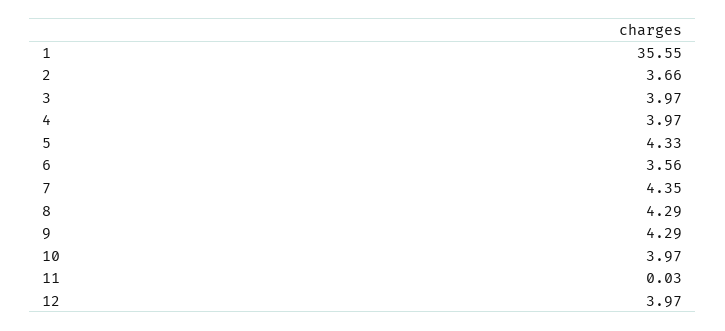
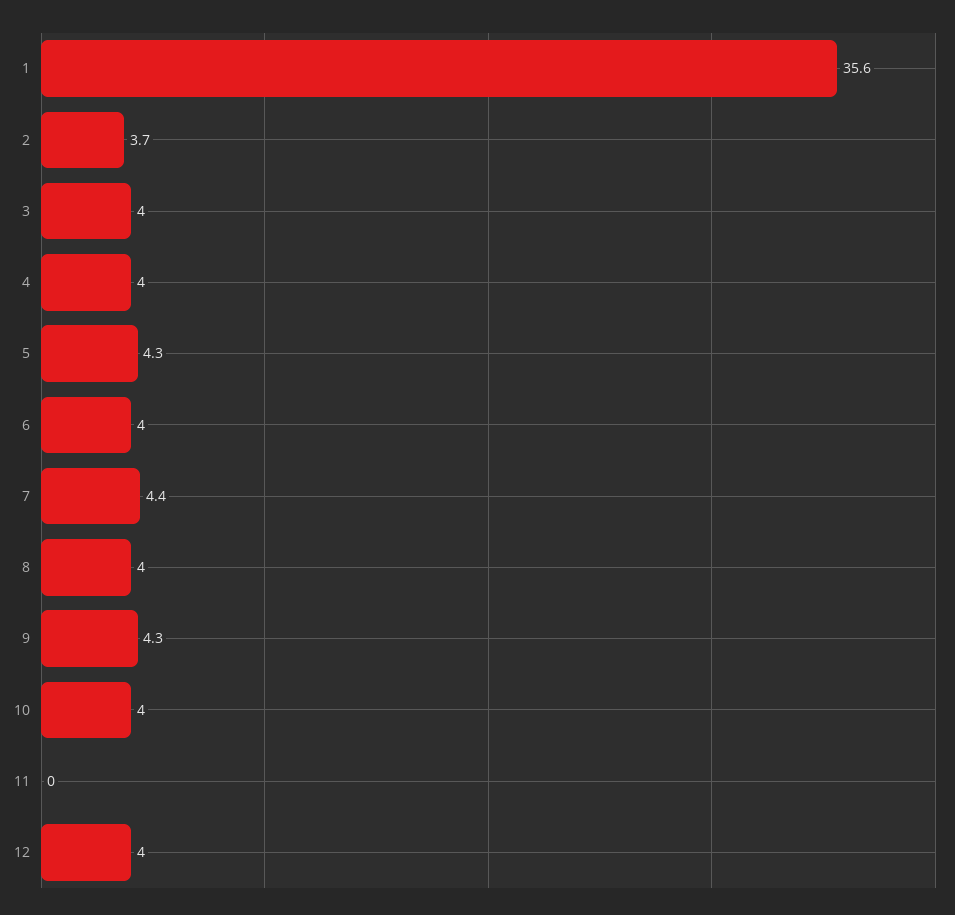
6: 3.56 -> 4
8: 4.29 -> 4

